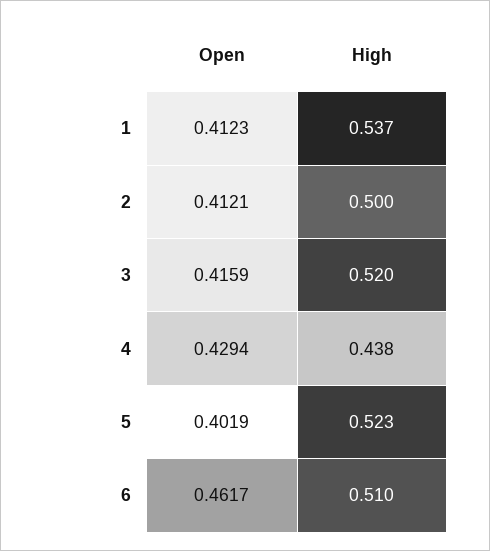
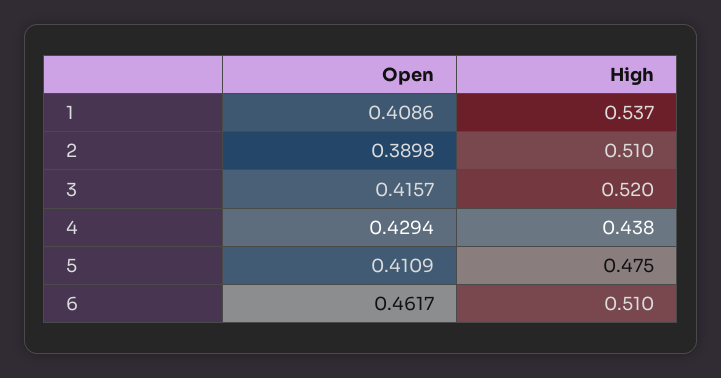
Open, 1: 0.4123 -> 0.4086
Open, 2: 0.4121 -> 0.3898
High, 2: 0.5 -> 0.51
Open, 3: 0.4159 -> 0.4157
Open, 5: 0.4019 -> 0.4109
High, 5: 0.523 -> 0.475

